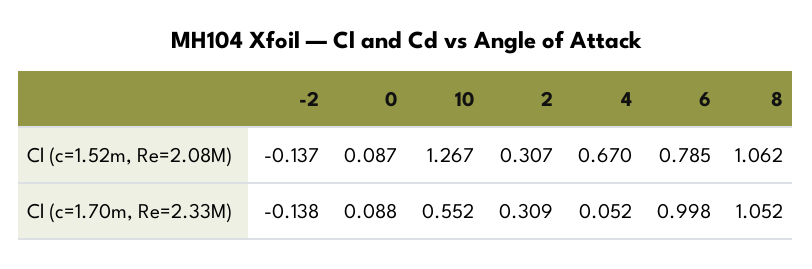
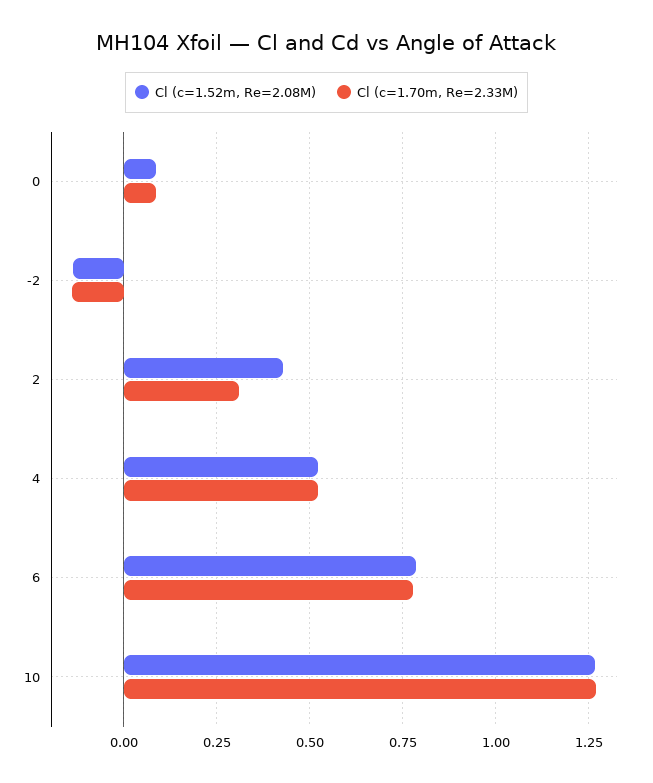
Cl (c=1.52m, Re=2.08M), 2: 0.307 -> 0.425
Cl (c=1.52m, Re=2.08M), 4: 0.67 -> 0.525
Cl (c=1.52m, Re=2.08M), 8: 1.062 -> none
Cl (c=1.70m, Re=2.33M), 10: 0.552 -> 1.275
Cl (c=1.70m, Re=2.33M), 4: 0.052 -> 0.525
Cl (c=1.70m, Re=2.33M), 6: 0.998 -> 0.775
Cl (c=1.70m, Re=2.33M), 8: 1.052 -> none

